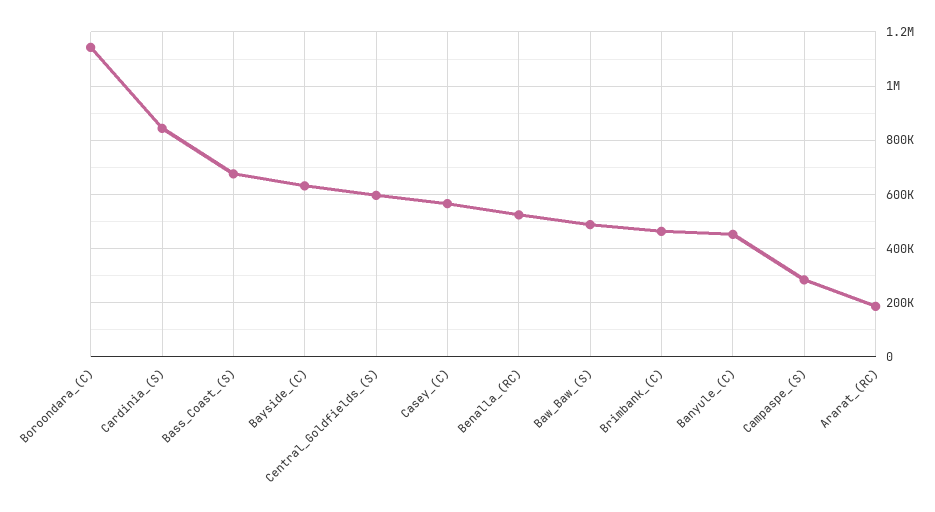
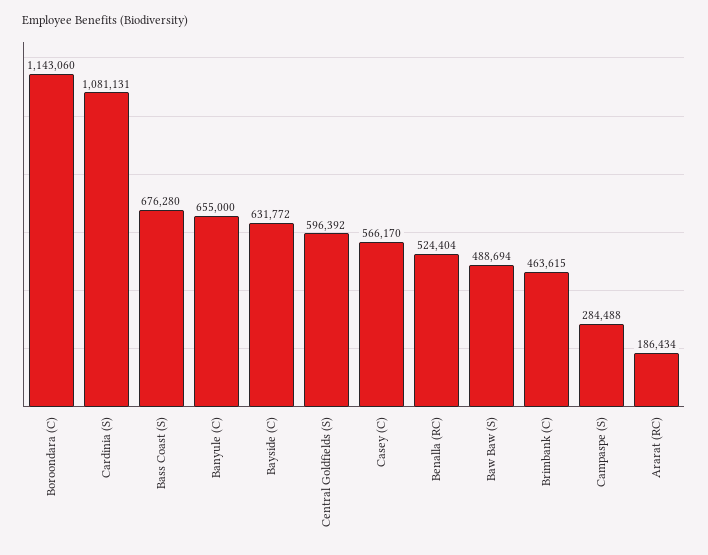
Cardinia_(S): 850000 -> 1081131
Banyule_(C): 450000 -> 655000

